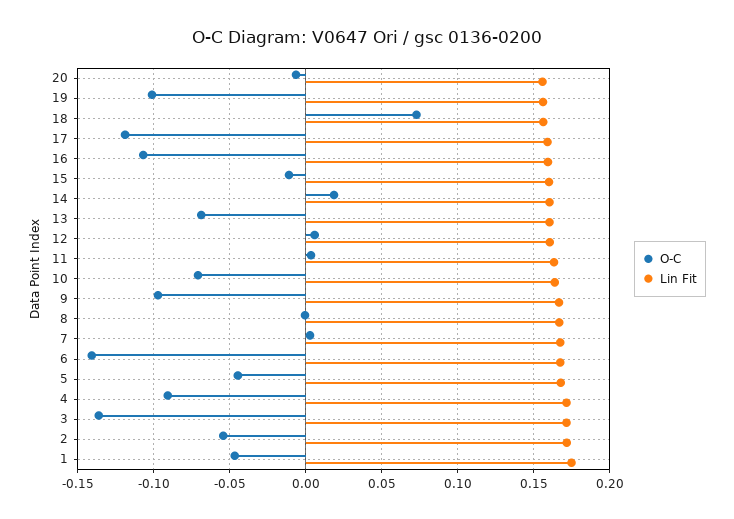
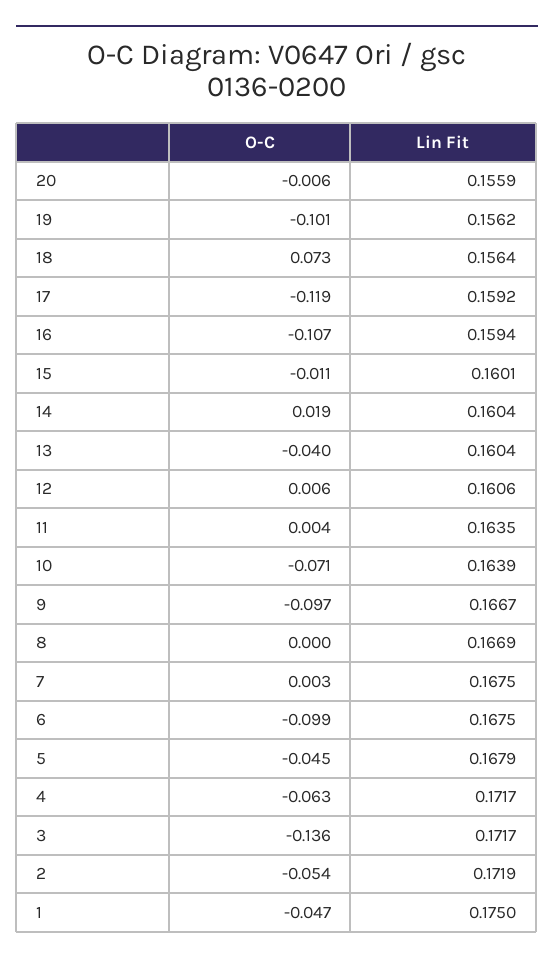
O-C, 13: -0.07 -> -0.04
O-C, 6: -0.14 -> -0.099
O-C, 4: -0.09 -> -0.063

